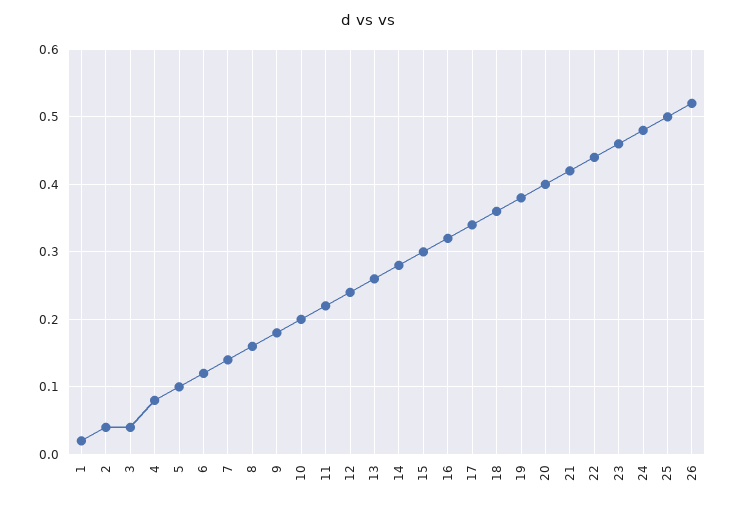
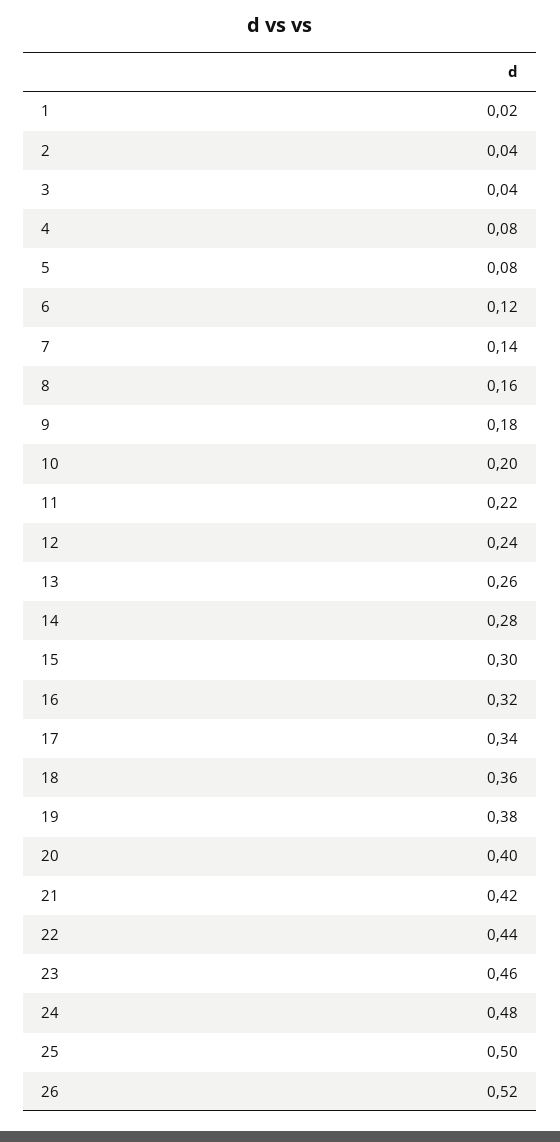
5: 0.1 -> 0.08

